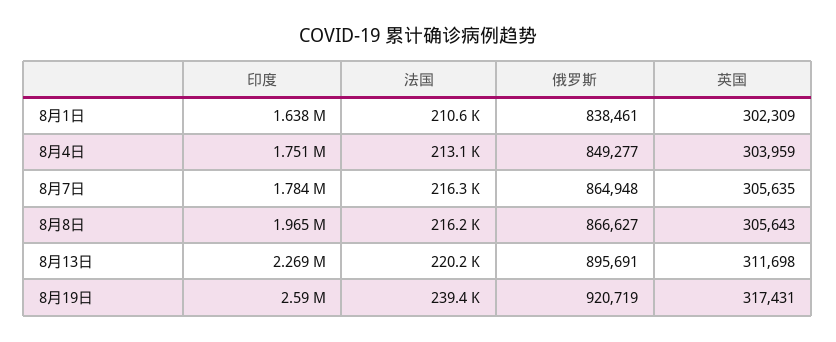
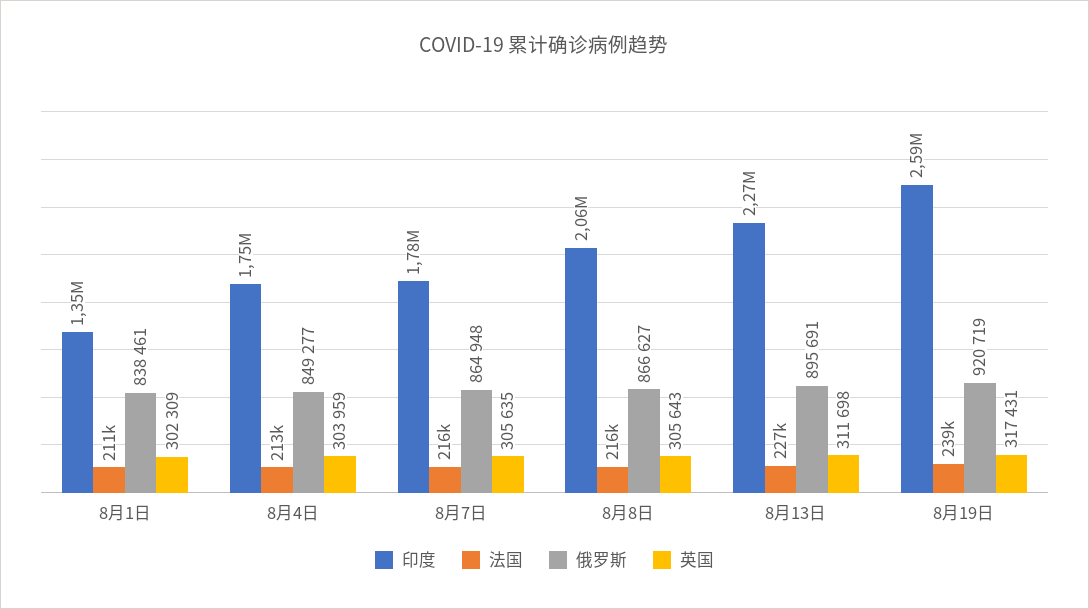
印度, 8月1日: 1638000 -> 1350000
印度, 8月8日: 1965000 -> 2060000
法国, 8月13日: 220200 -> 227000

